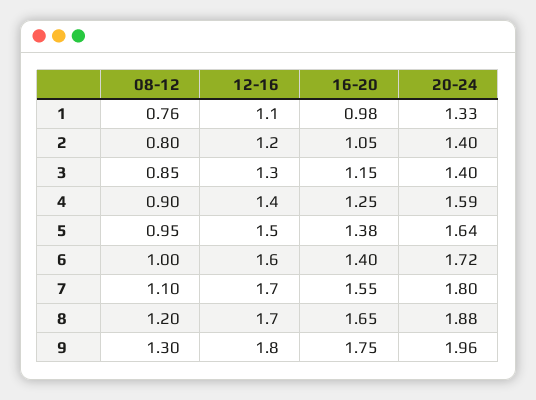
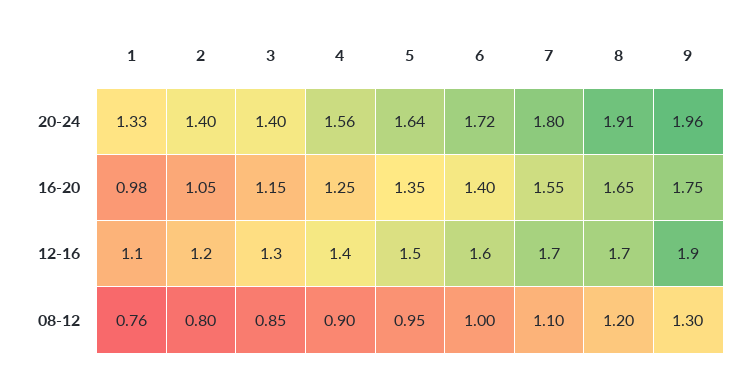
20-24, 4: 1.59 -> 1.56
16-20, 5: 1.38 -> 1.35
20-24, 8: 1.88 -> 1.91
12-16, 9: 1.8 -> 1.9

